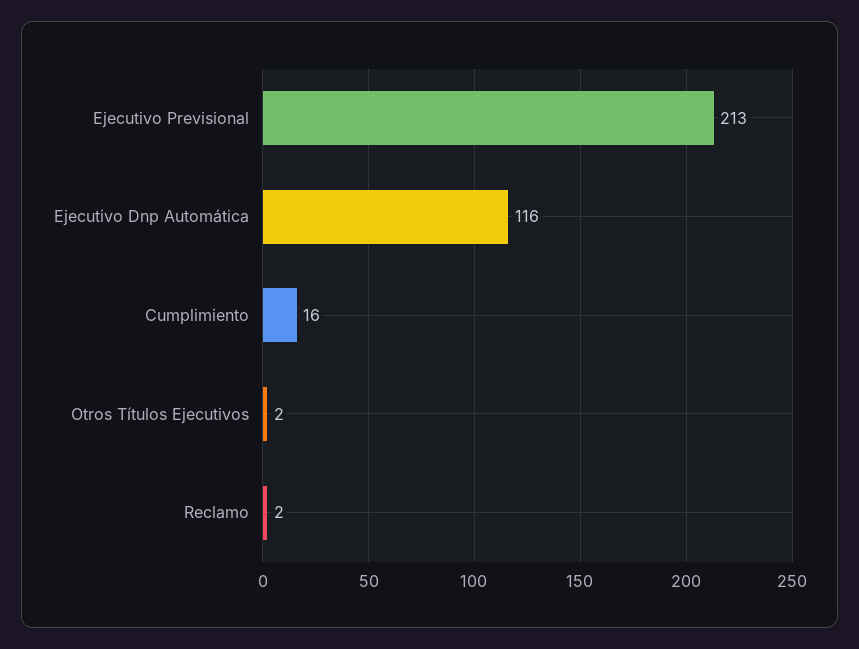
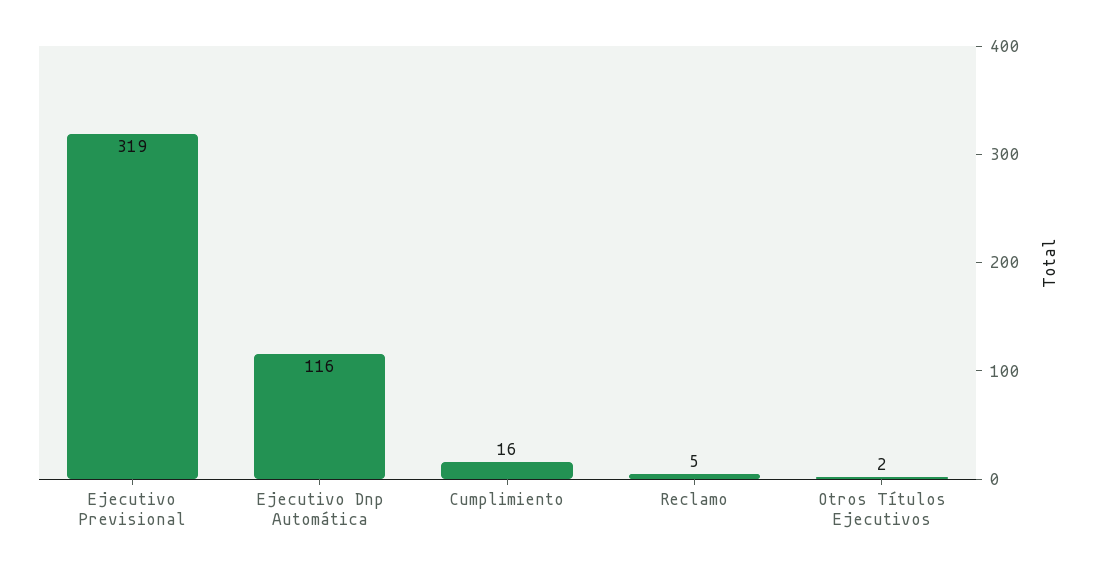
Ejecutivo Previsional: 213 -> 319
Reclamo: 2 -> 5

